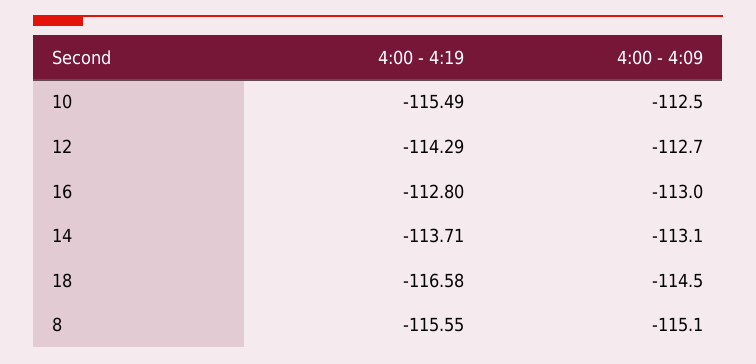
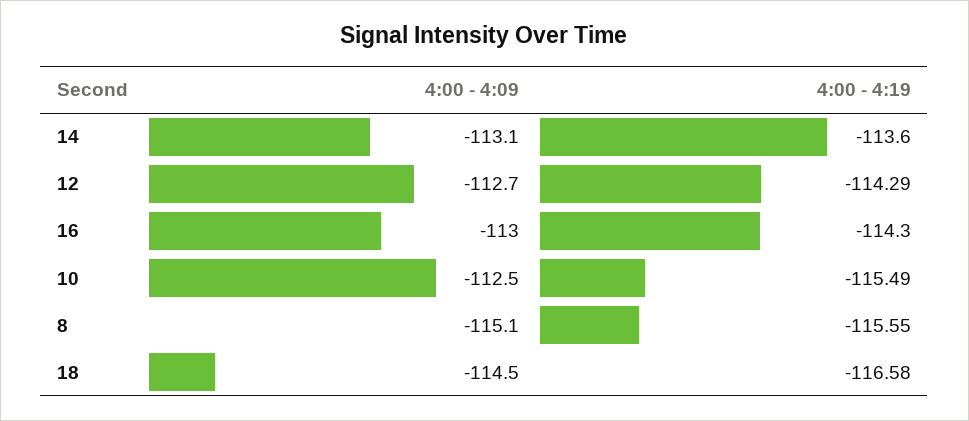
4:00 - 4:19, 16: -112.8 -> -114.3
4:00 - 4:19, 14: -113.71 -> -113.6

